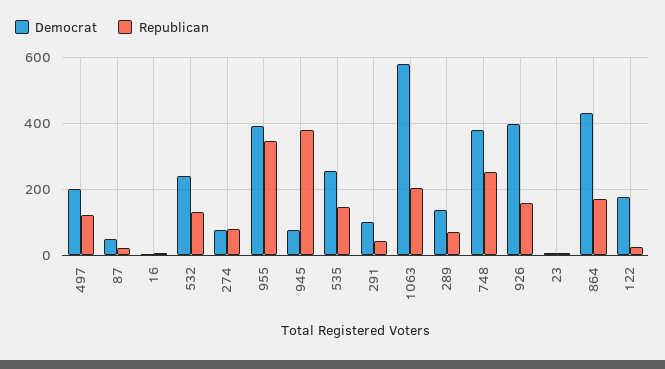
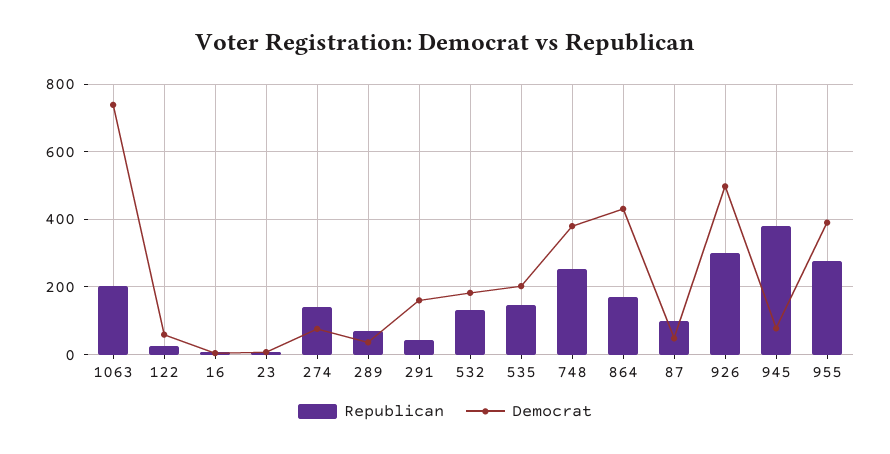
Democrat, 497: 200 -> none
Republican, 497: 120 -> none
Republican, 87: 20 -> 100
Democrat, 532: 240 -> 180
Republican, 274: 80 -> 140
Republican, 955: 340 -> 280
Democrat, 535: 260 -> 200
Democrat, 291: 100 -> 160
Democrat, 1063: 580 -> 740
Democrat, 289: 140 -> 40
Democrat, 926: 400 -> 500
Republican, 926: 160 -> 300
Democrat, 122: 180 -> 60

